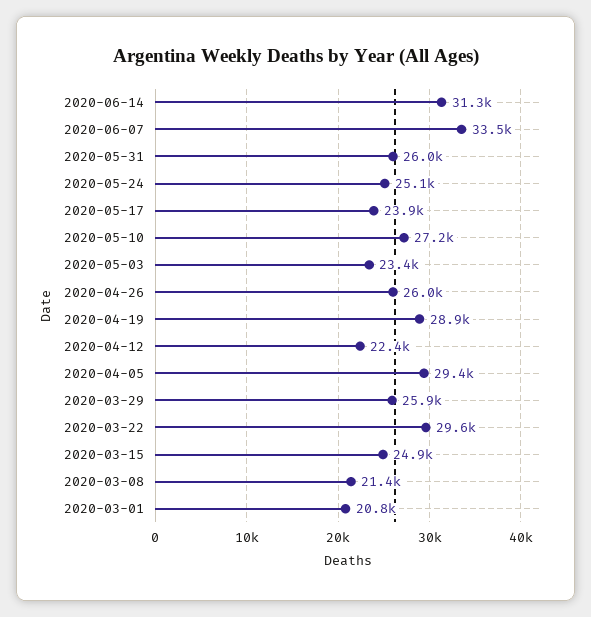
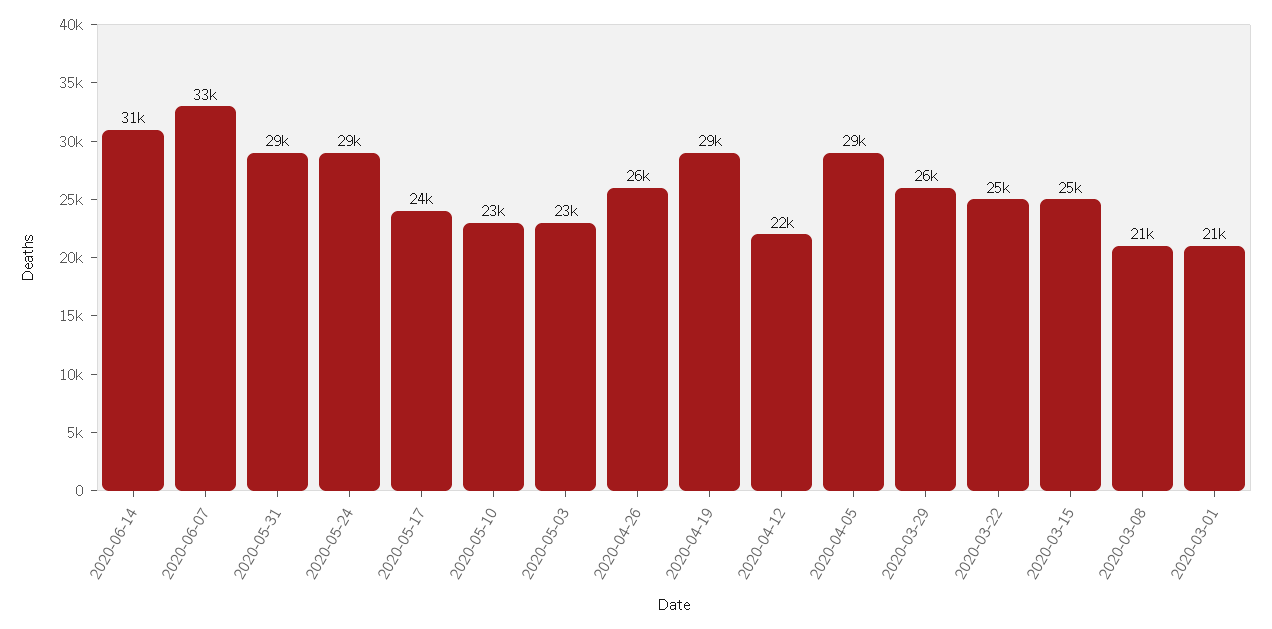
2020-05-31: 26000 -> 29000
2020-05-24: 25100 -> 29000
2020-05-10: 27200 -> 23000
2020-03-22: 29600 -> 25000

